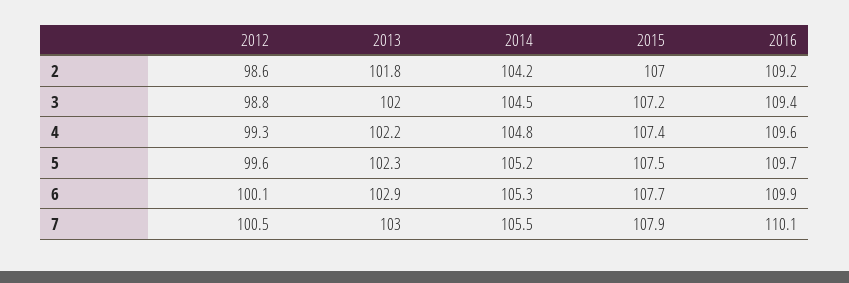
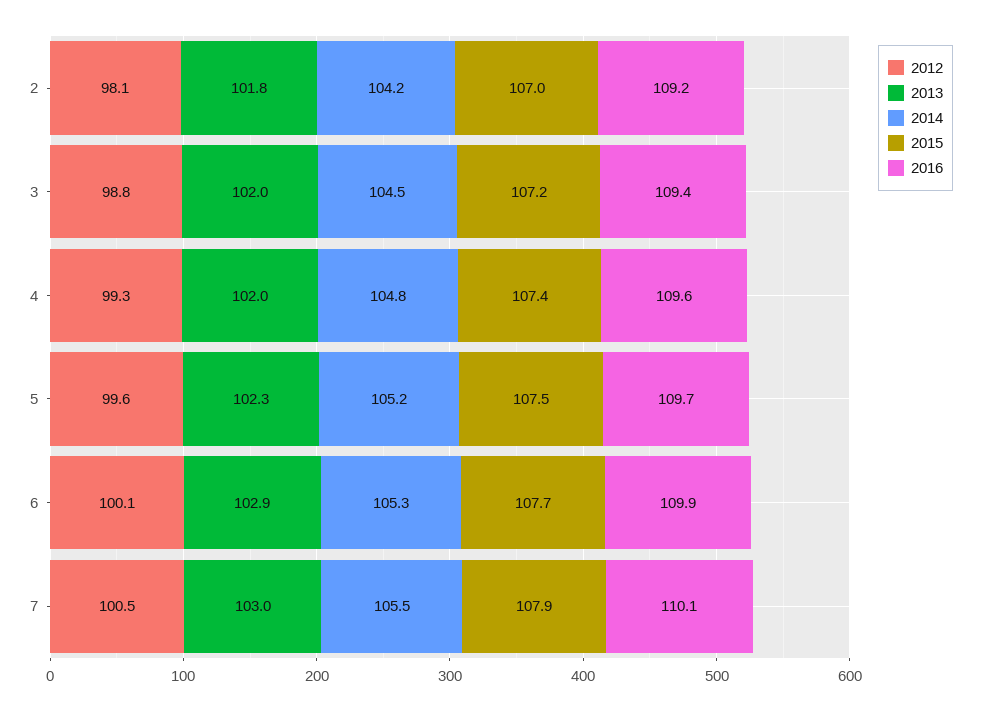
2012, 2: 98.6 -> 98.1
2013, 4: 102.2 -> 102

